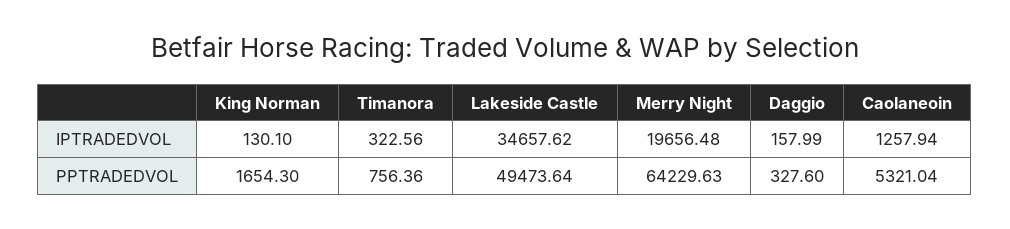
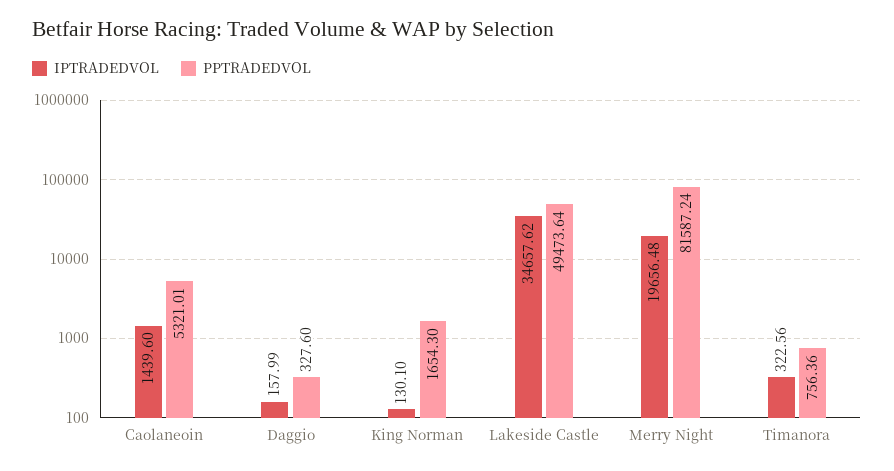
IPTRADEDVOL, Caolaneoin: 1257.94 -> 1439.6
PPTRADEDVOL, Merry Night: 64229.63 -> 81587.24
PPTRADEDVOL, Caolaneoin: 5321.04 -> 5321.01

